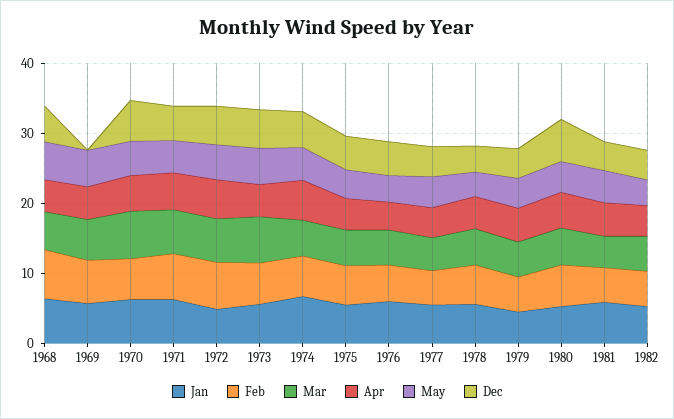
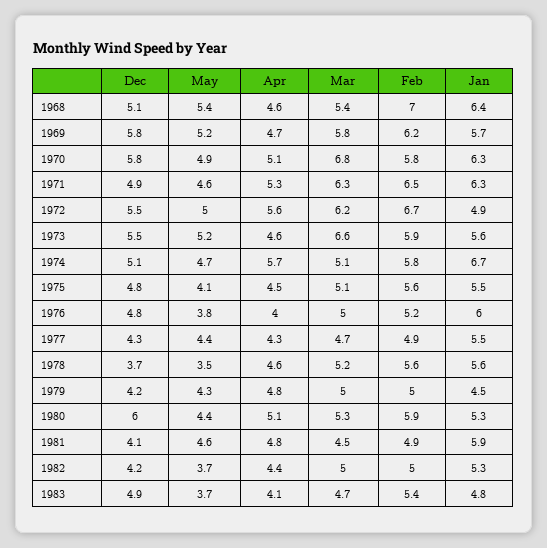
Dec, 1969: 0 -> 5.8
Dec, 1983: none -> 4.9
May, 1983: none -> 3.7
Apr, 1983: none -> 4.1
Mar, 1983: none -> 4.7
Feb, 1983: none -> 5.4
Jan, 1983: none -> 4.8

